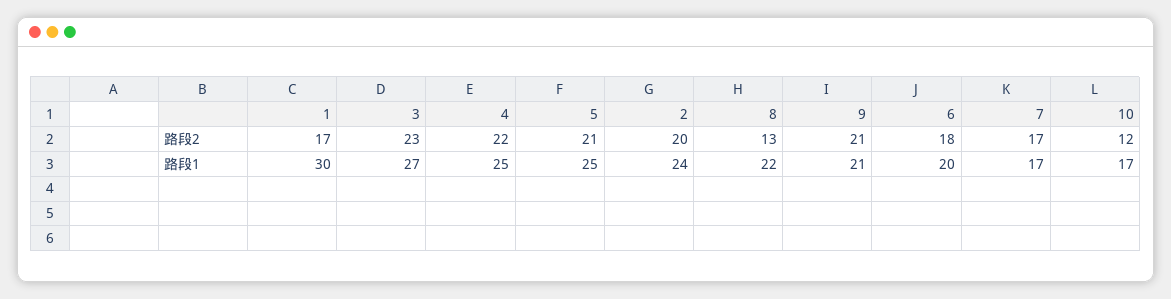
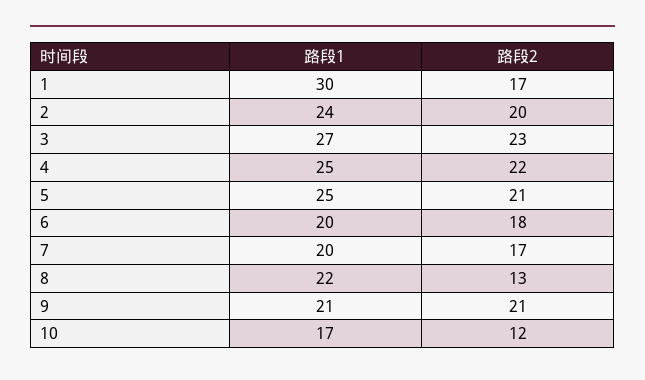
7, 路段1: 17 -> 20

